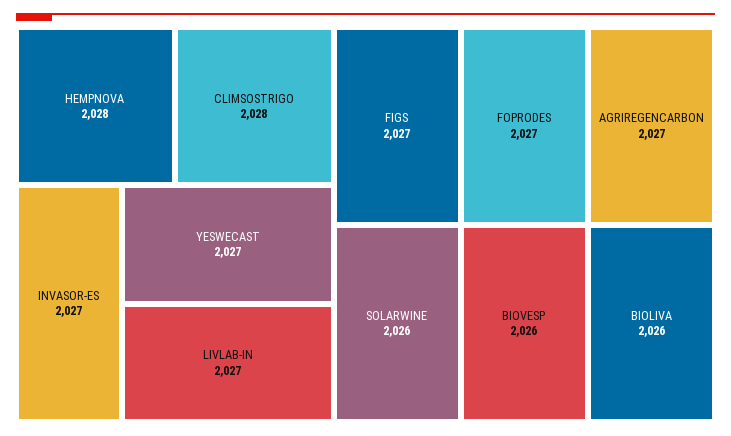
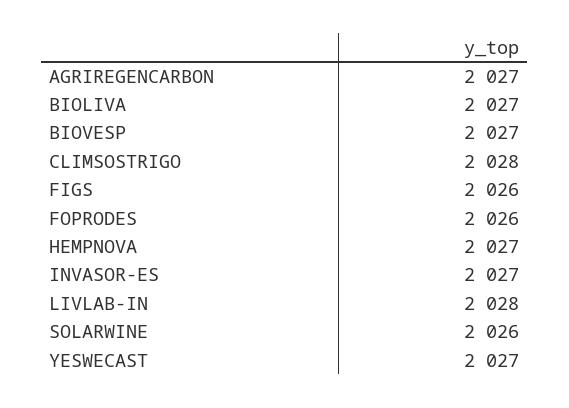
HEMPNOVA: 2028 -> 2027
LIVLAB-IN: 2027 -> 2028
FIGS: 2027 -> 2026
FOPRODES: 2027 -> 2026
BIOVESP: 2026 -> 2027
BIOLIVA: 2026 -> 2027

